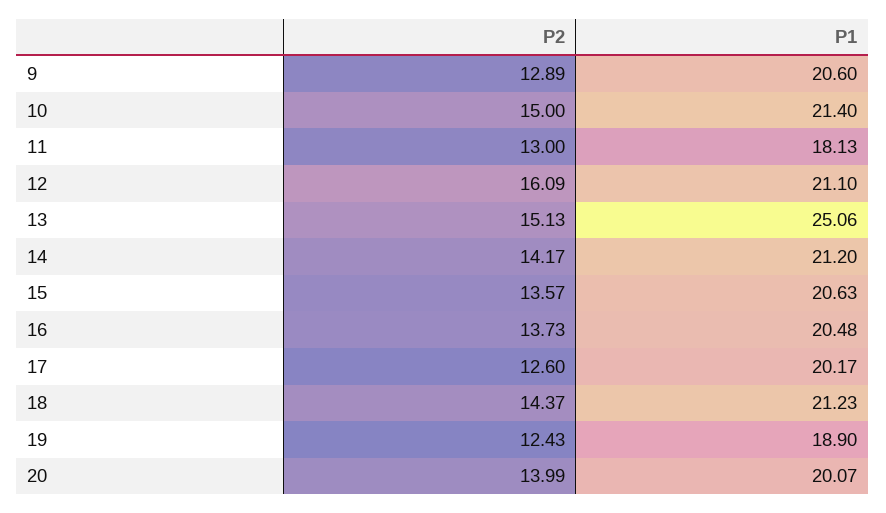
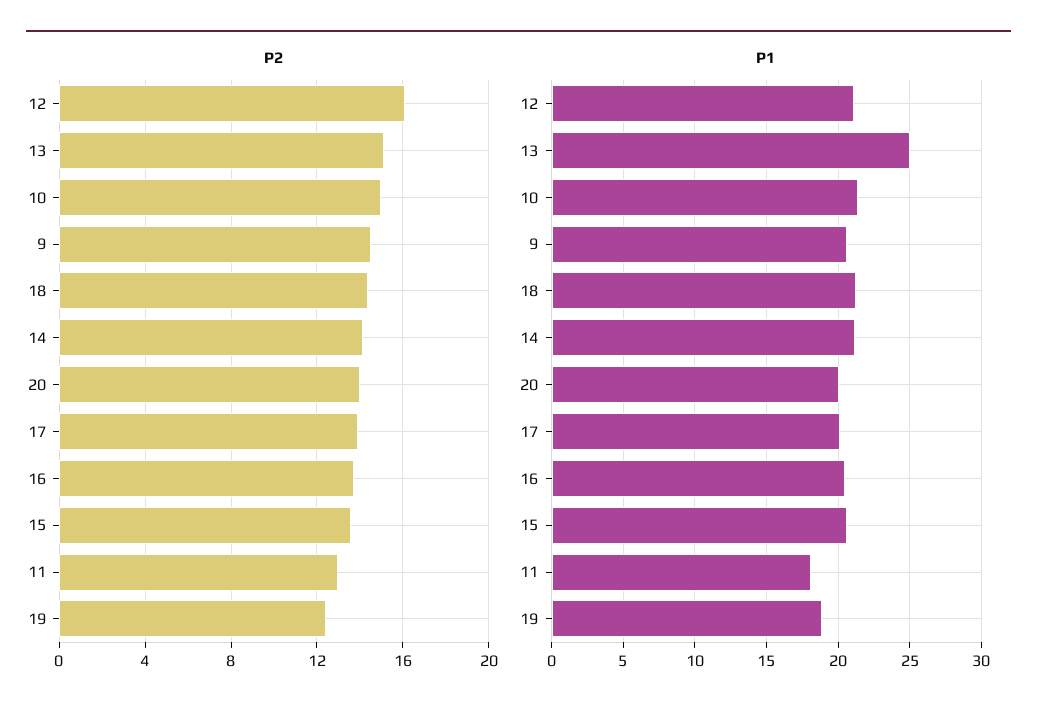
P2, 9: 12.89 -> 14.5
P2, 17: 12.6 -> 14

